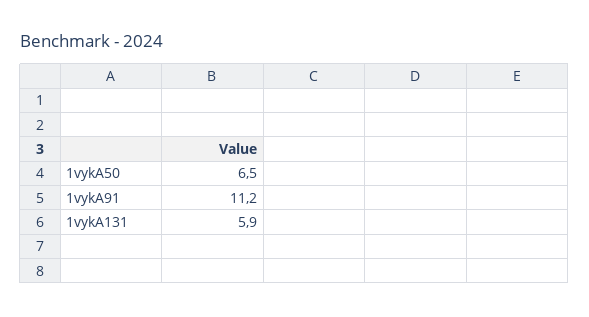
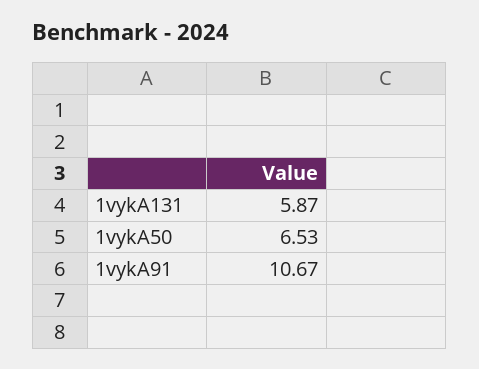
1vykA91: 11.2 -> 10.67

